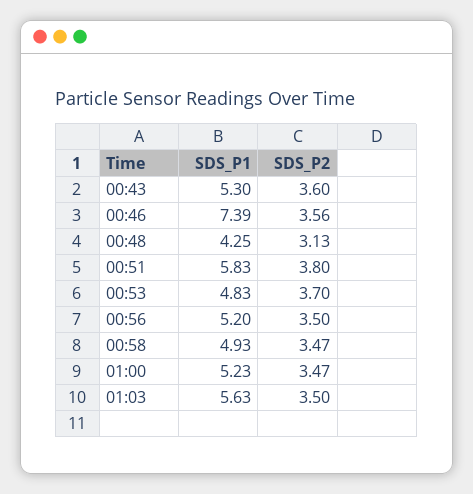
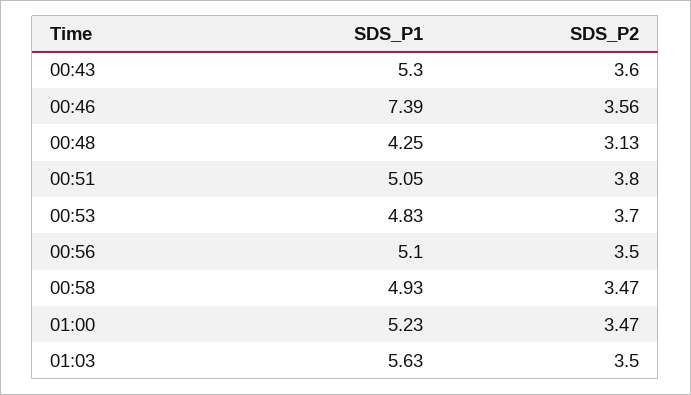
SDS_P1, 00:51: 5.83 -> 5.05
SDS_P1, 00:56: 5.2 -> 5.1

